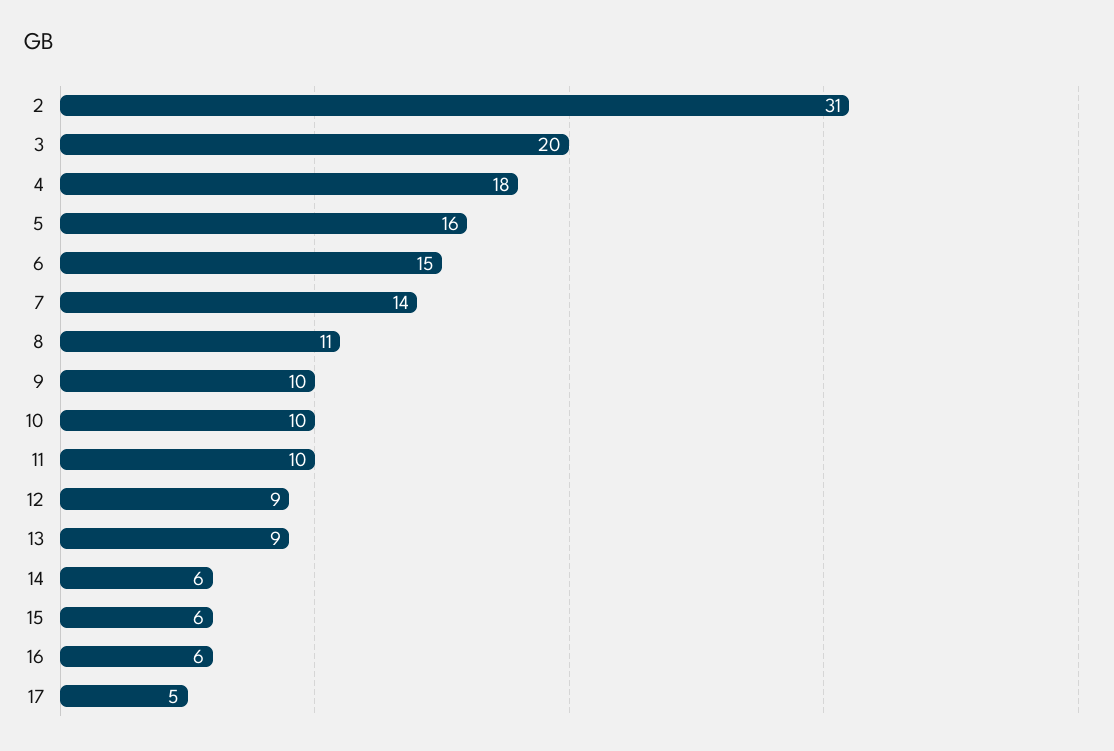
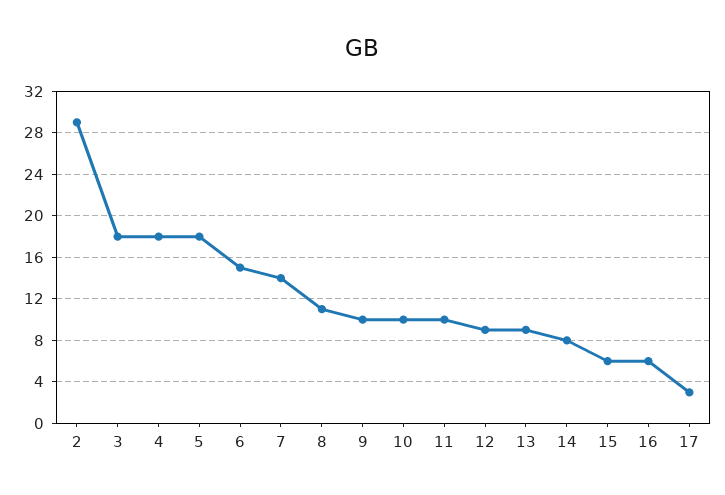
2: 31 -> 29
3: 20 -> 18
5: 16 -> 18
14: 6 -> 8
17: 5 -> 3

